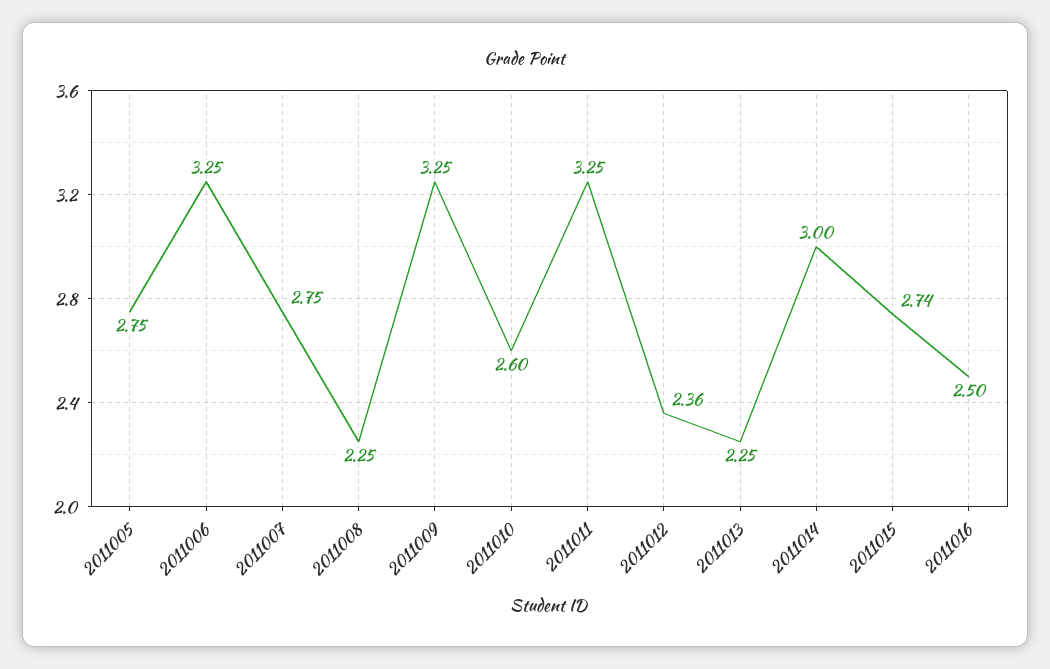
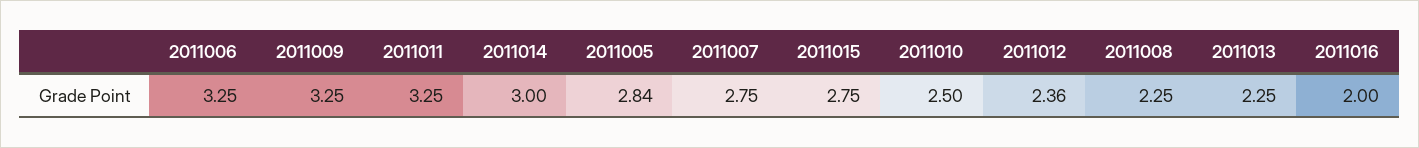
2011005: 2.75 -> 2.84
2011010: 2.6 -> 2.5
2011015: 2.74 -> 2.75
2011016: 2.5 -> 2

